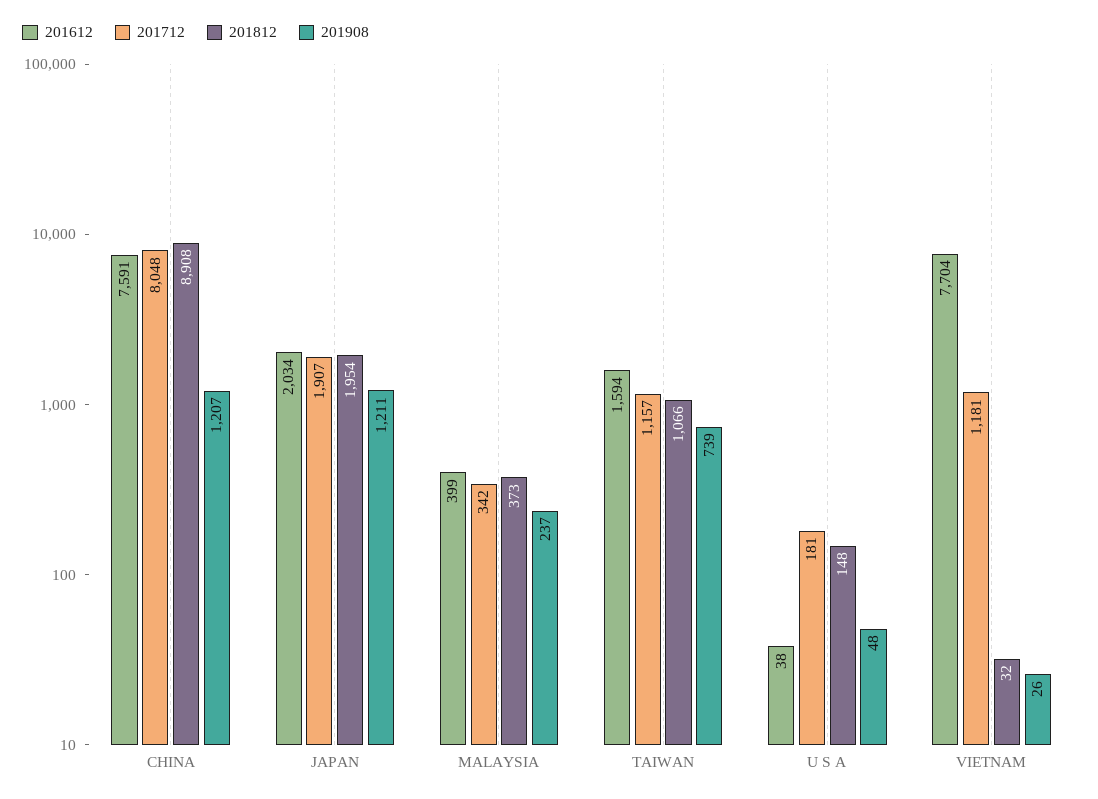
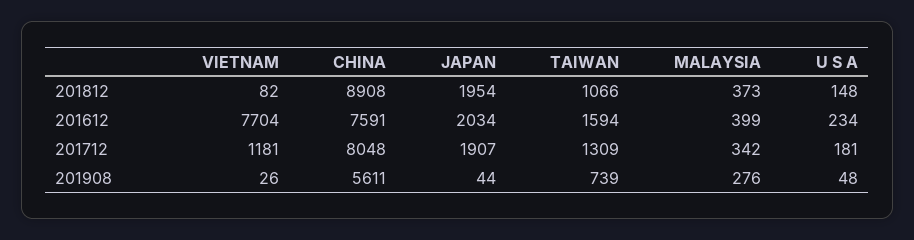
201908, CHINA: 1207 -> 5611
201908, JAPAN: 1211 -> 44
201908, MALAYSIA: 237 -> 276
201712, TAIWAN: 1157 -> 1309
201612, U S A: 38 -> 234
201812, VIETNAM: 32 -> 82

